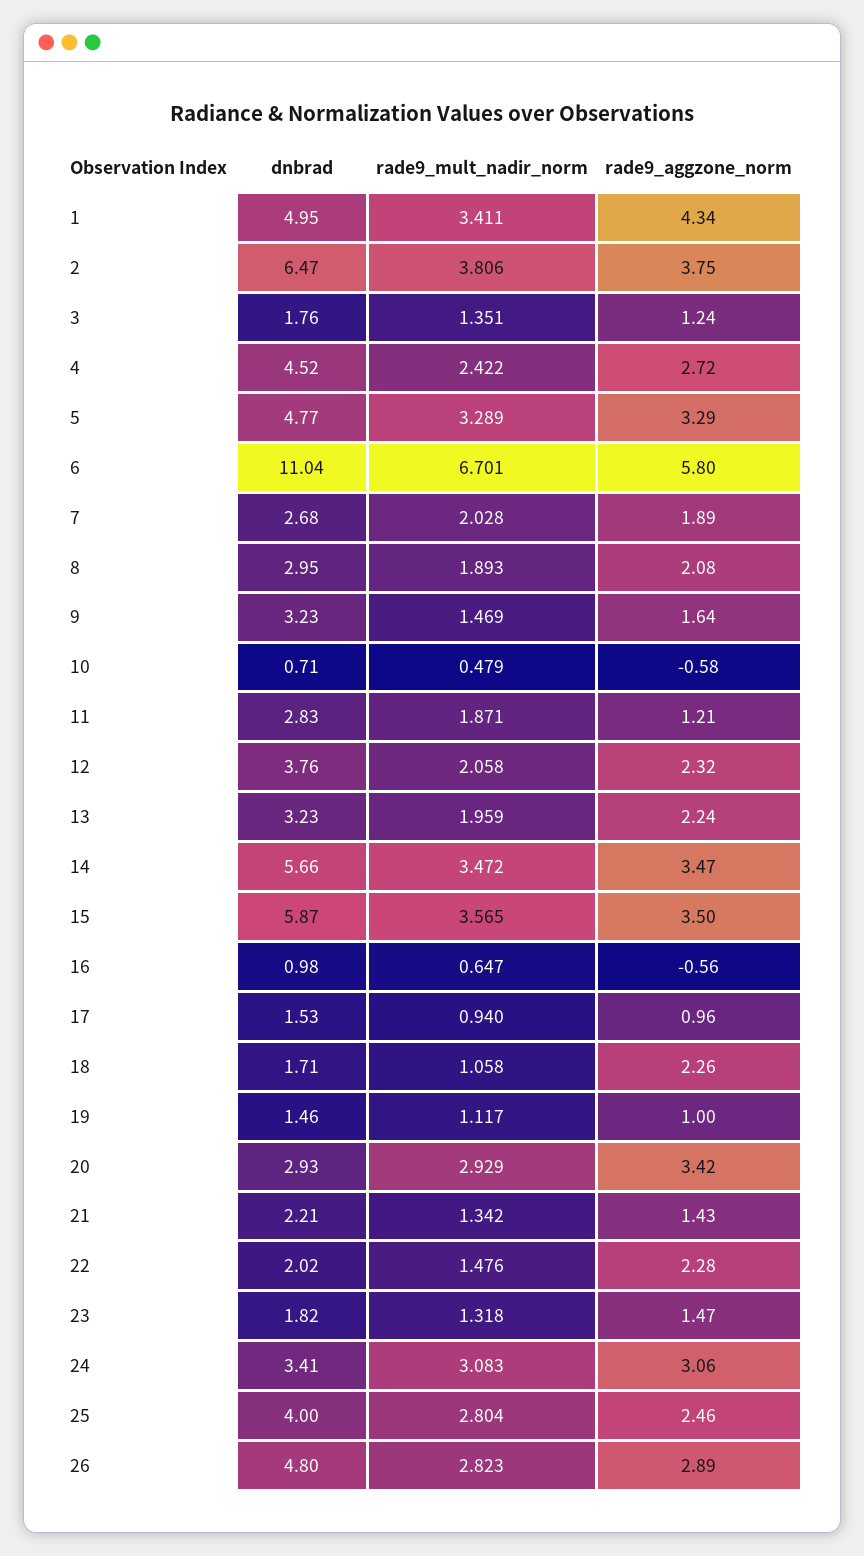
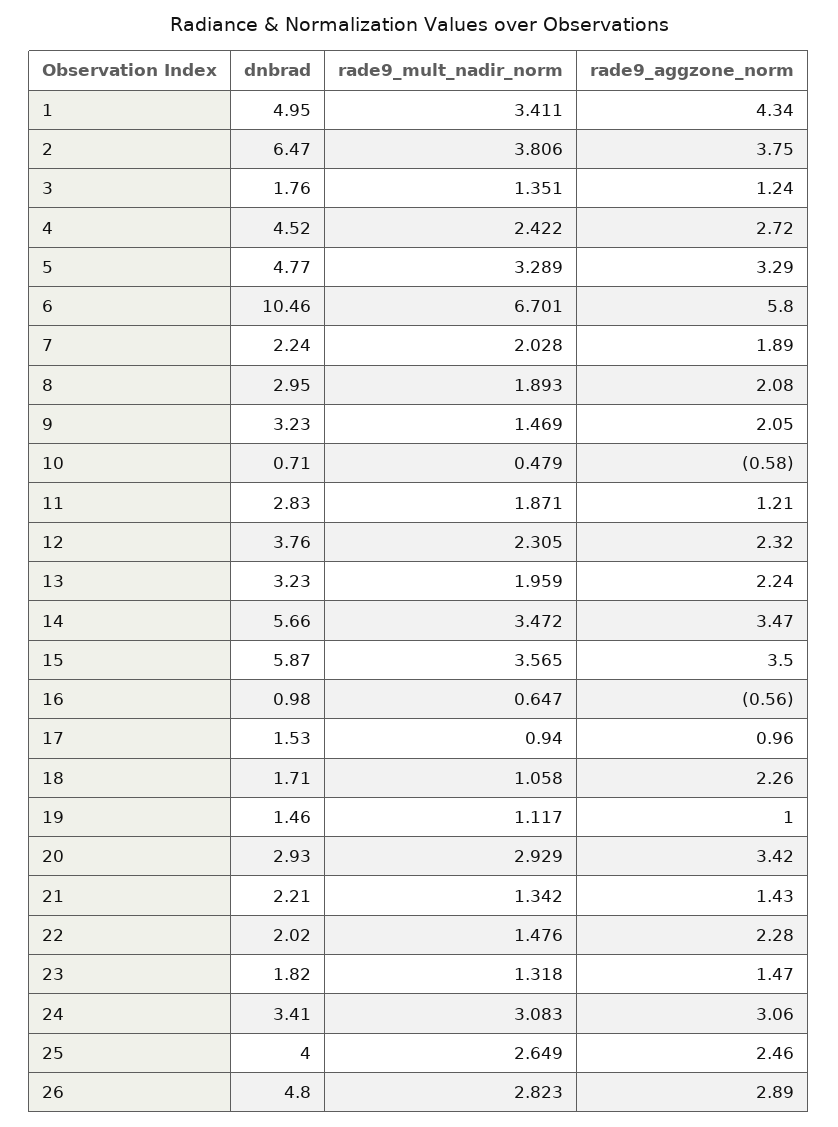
dnbrad, 6: 11.04 -> 10.46
dnbrad, 7: 2.68 -> 2.24
rade9_aggzone_norm, 9: 1.64 -> 2.05
rade9_mult_nadir_norm, 12: 2.058 -> 2.305
rade9_mult_nadir_norm, 25: 2.804 -> 2.649

